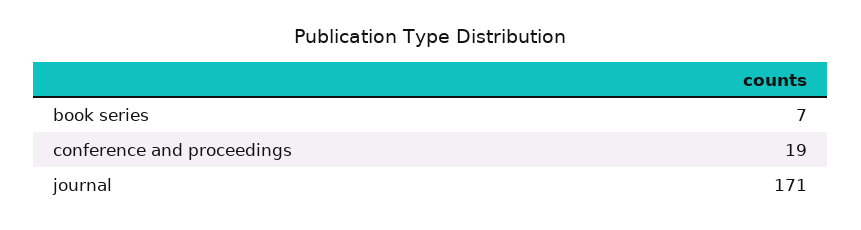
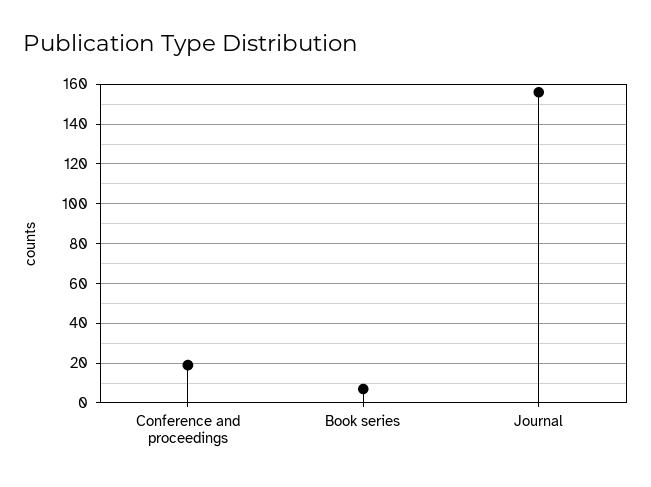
journal: 171 -> 155

